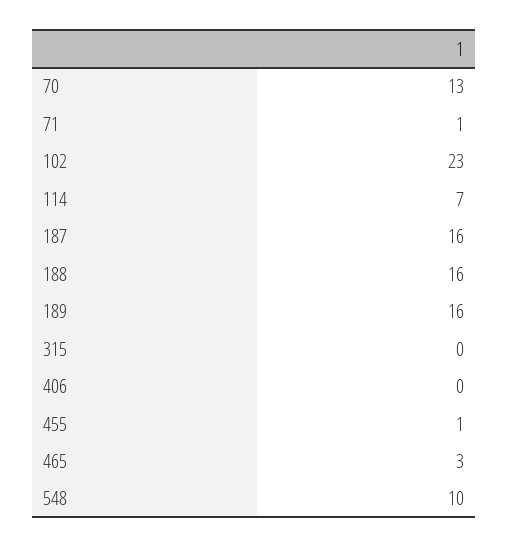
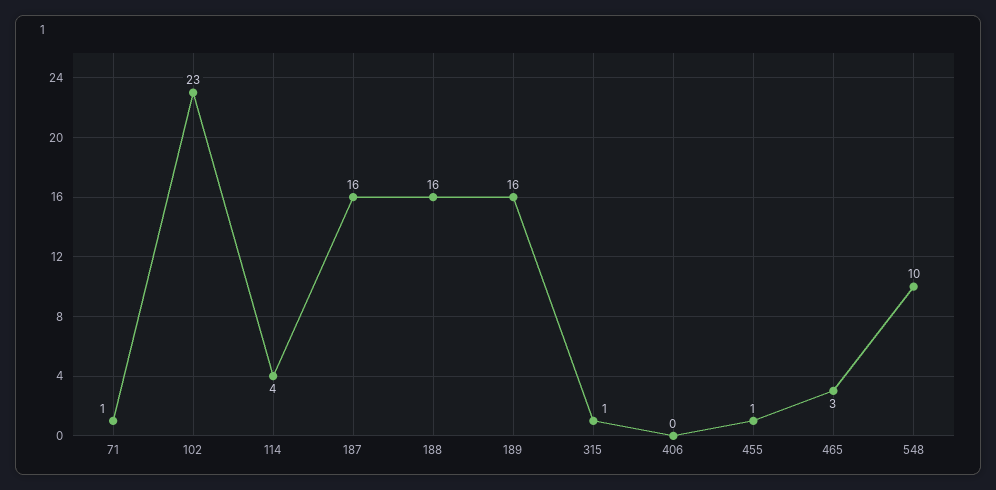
70: 13 -> none
114: 7 -> 4
315: 0 -> 1

